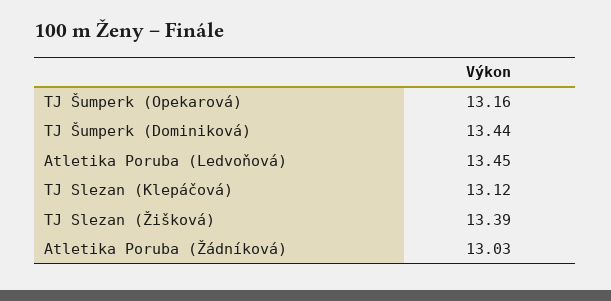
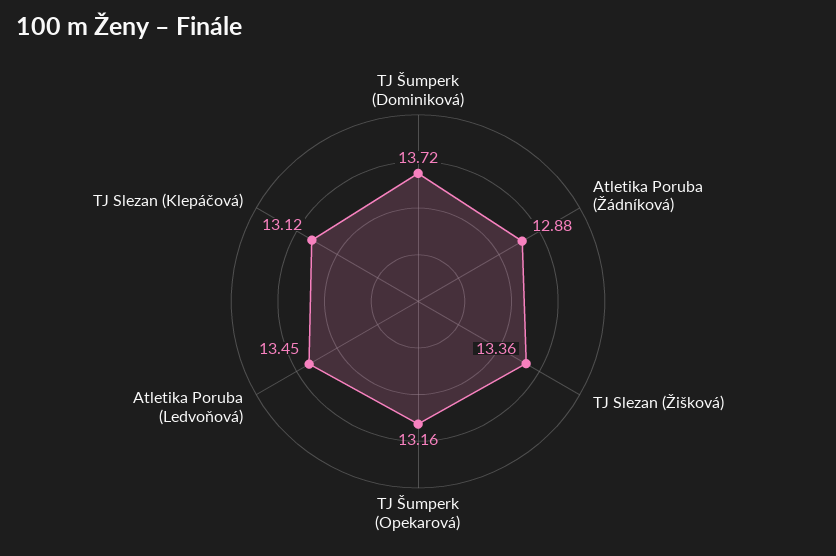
TJ Šumperk (Dominiková): 13.44 -> 13.72
TJ Slezan (Žišková): 13.39 -> 13.36
Atletika Poruba (Žádníková): 13.03 -> 12.88

